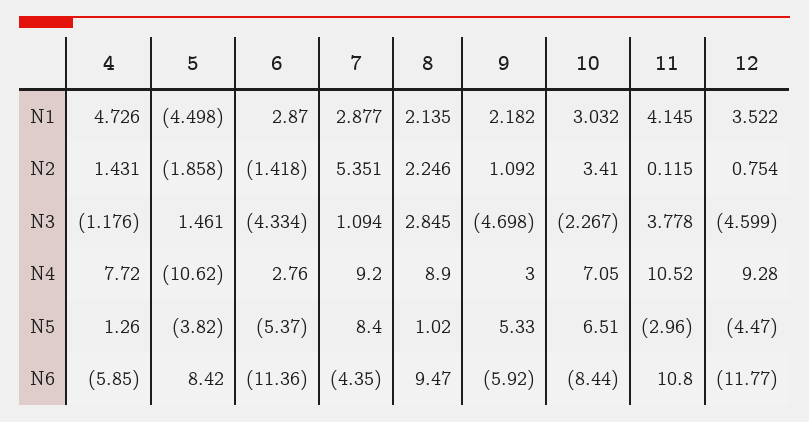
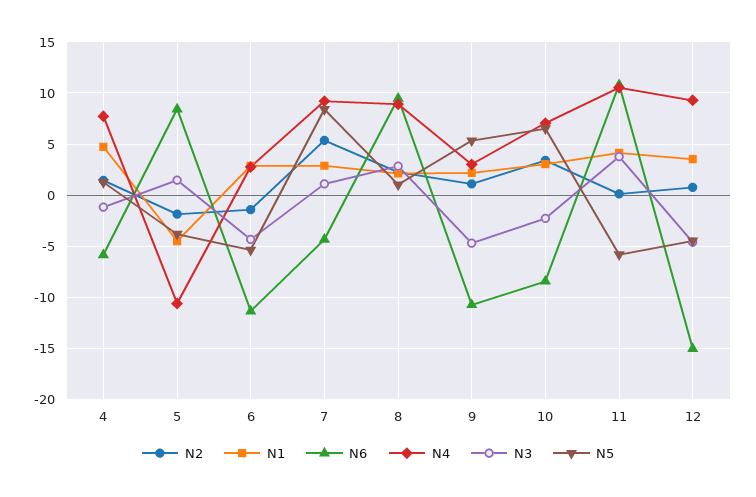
N5, 11: -2.96 -> -6
N6, 9: -5.92 -> -11
N6, 12: -11.77 -> -15

